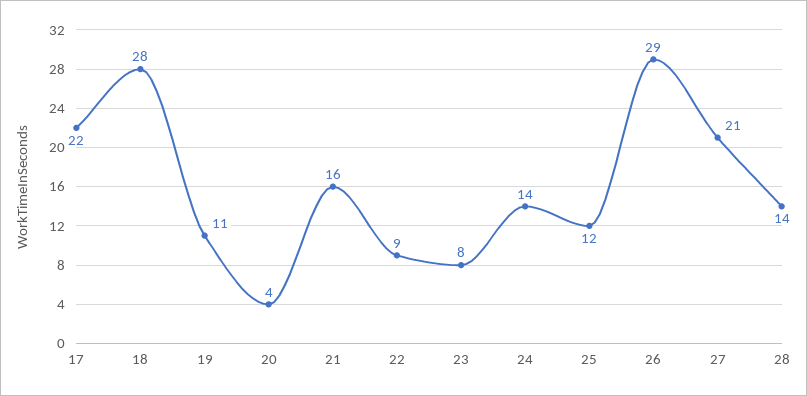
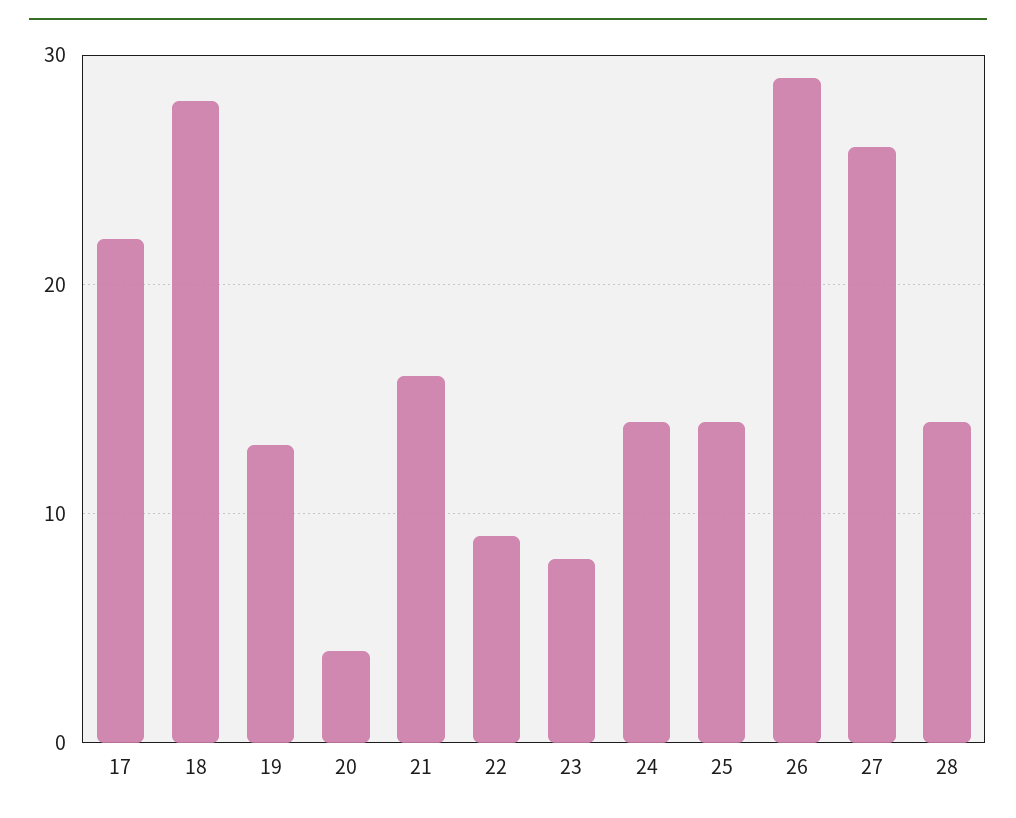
19: 11 -> 13
25: 12 -> 14
27: 21 -> 26

